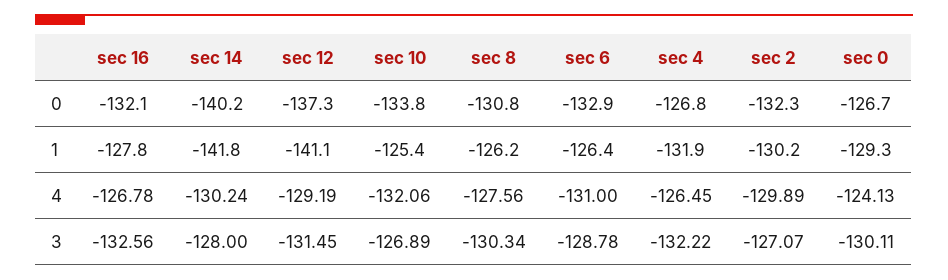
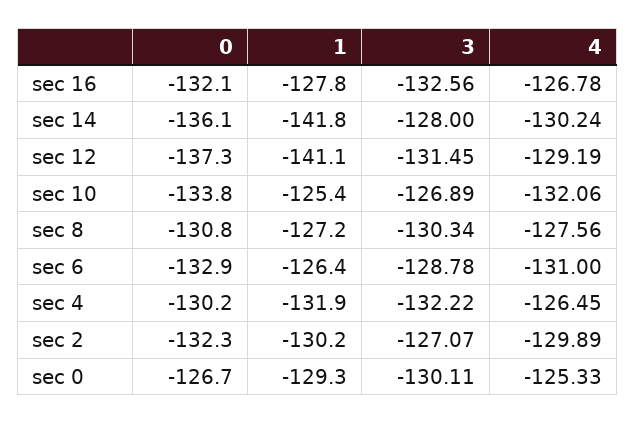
sec 14, 0: -140.2 -> -136.1
sec 4, 0: -126.8 -> -130.2
sec 8, 1: -126.2 -> -127.2
sec 0, 4: -124.13 -> -125.33

